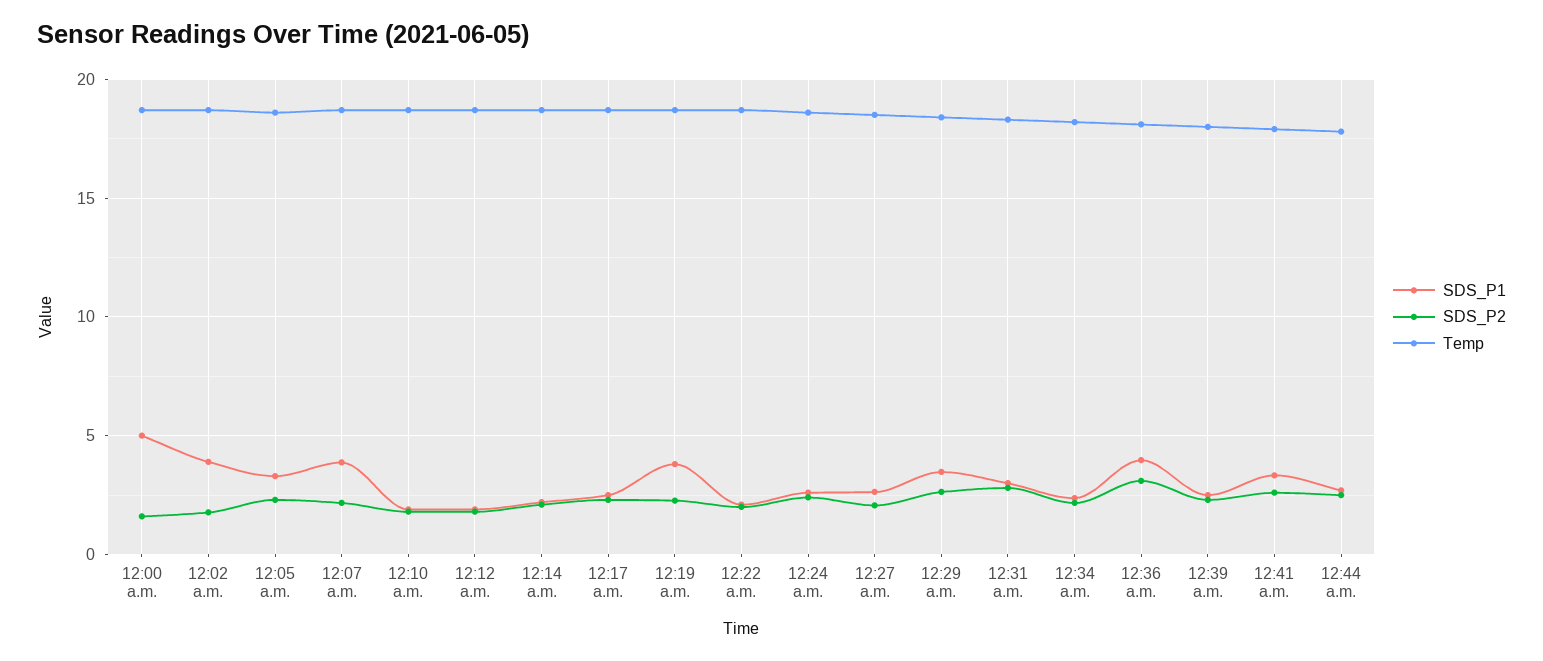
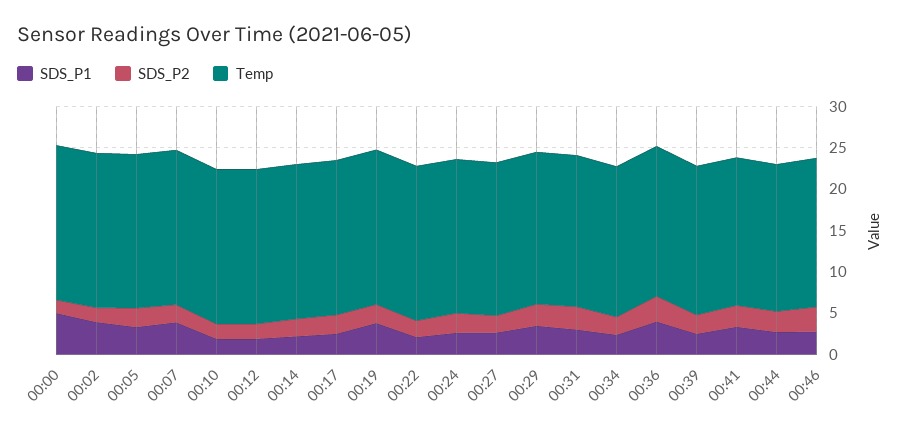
SDS_P1, 00:46: none -> 3
SDS_P2, 00:46: none -> 3
Temp, 00:46: none -> 18

